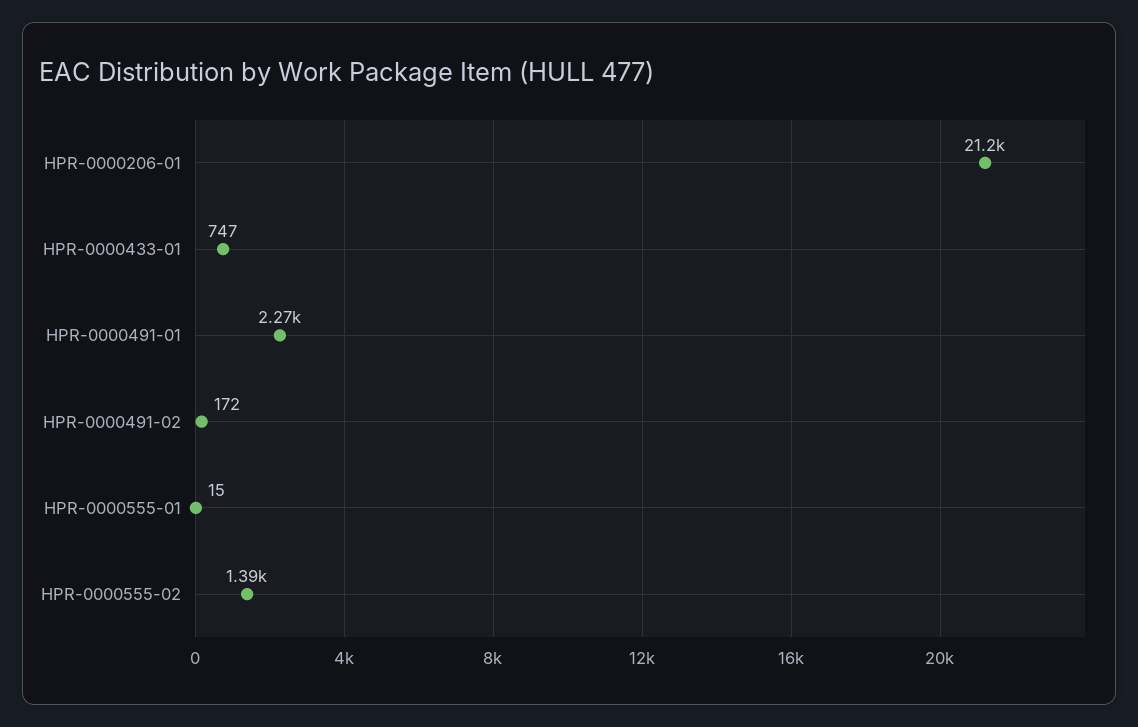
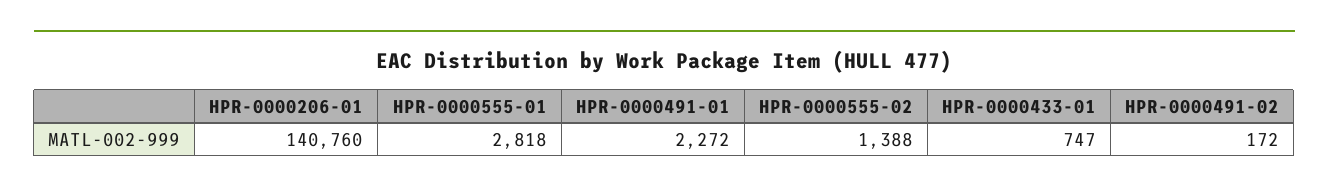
HPR-0000206-01: 21200 -> 140760
HPR-0000555-01: 15 -> 2818

